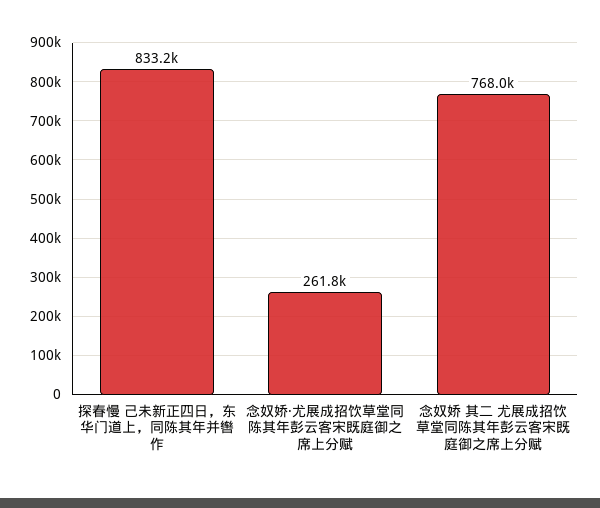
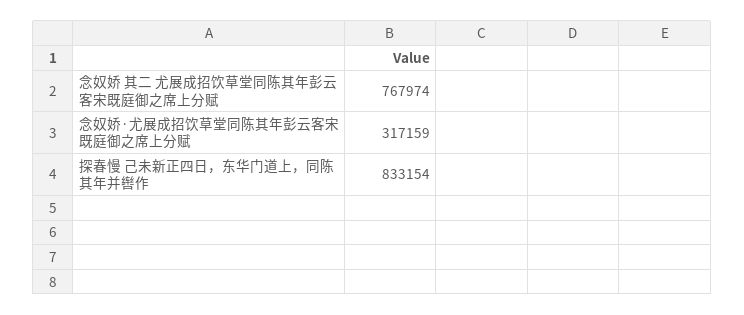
念奴娇·尤展成招饮草堂同陈其年彭云客宋既庭御之席上分赋: 261800 -> 317159

